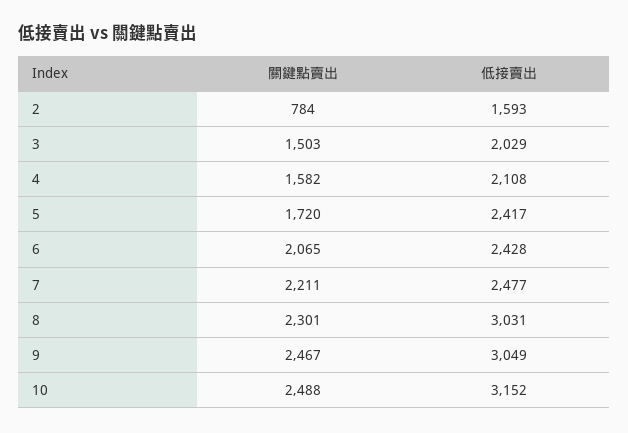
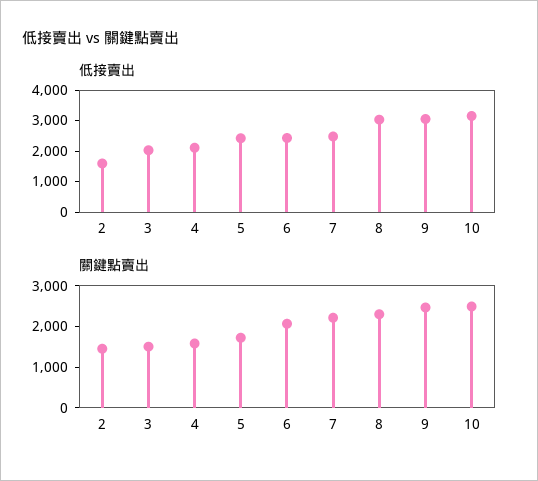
關鍵點賣出, 2: 784 -> 1400

